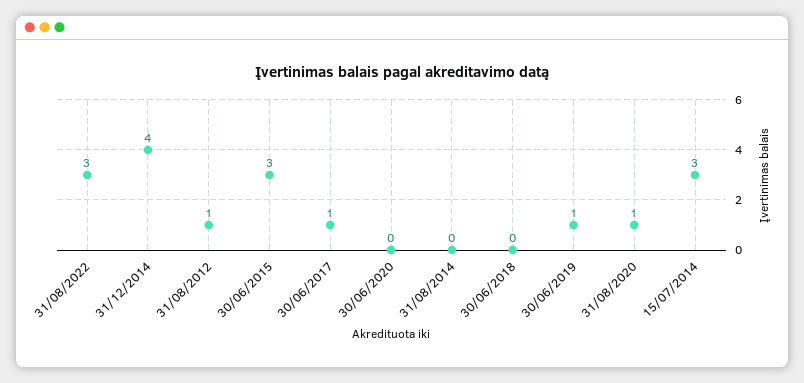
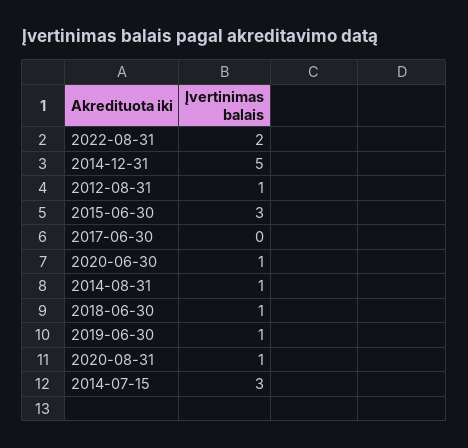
31/08/2022: 3 -> 2
31/12/2014: 4 -> 5
30/06/2017: 1 -> 0
30/06/2020: 0 -> 1
31/08/2014: 0 -> 1
30/06/2018: 0 -> 1

